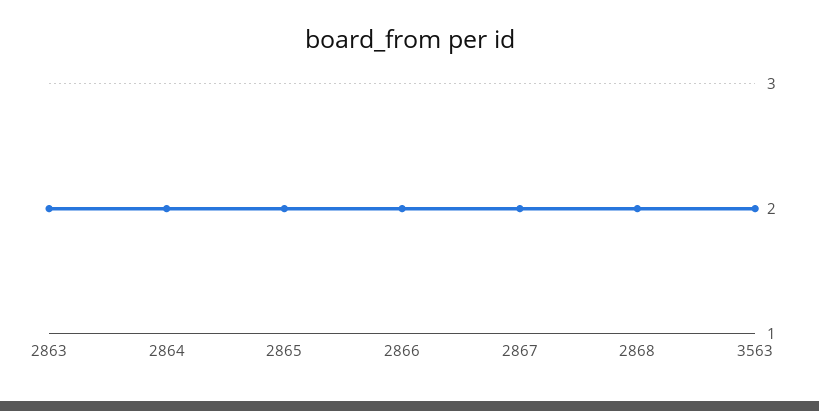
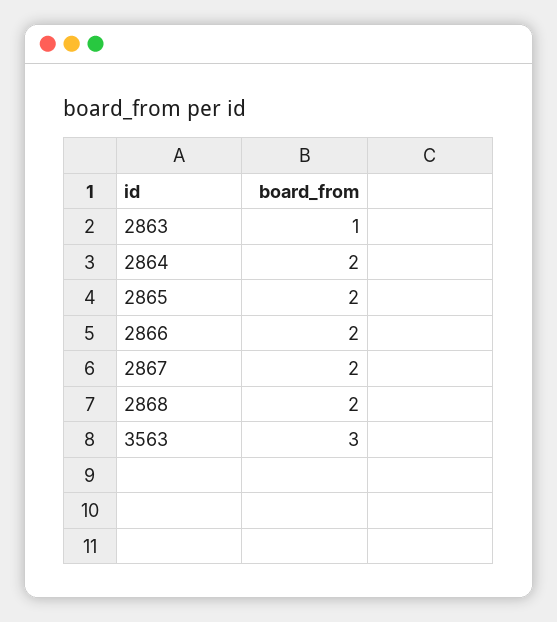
2863: 2 -> 1
3563: 2 -> 3

